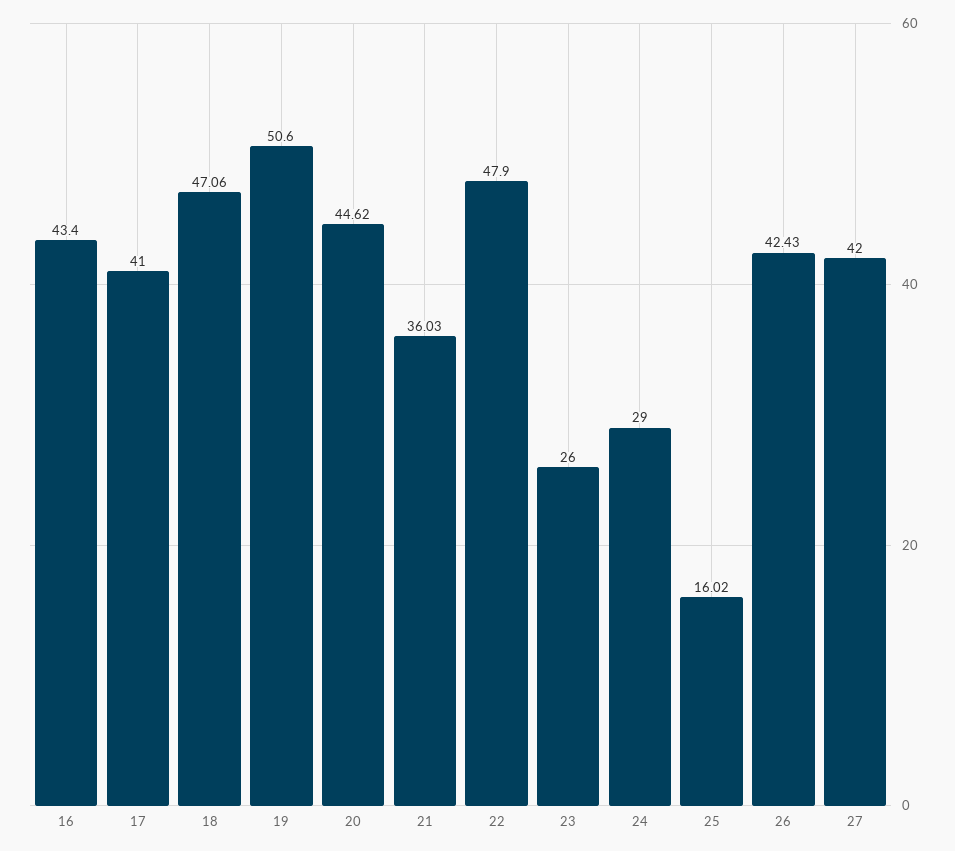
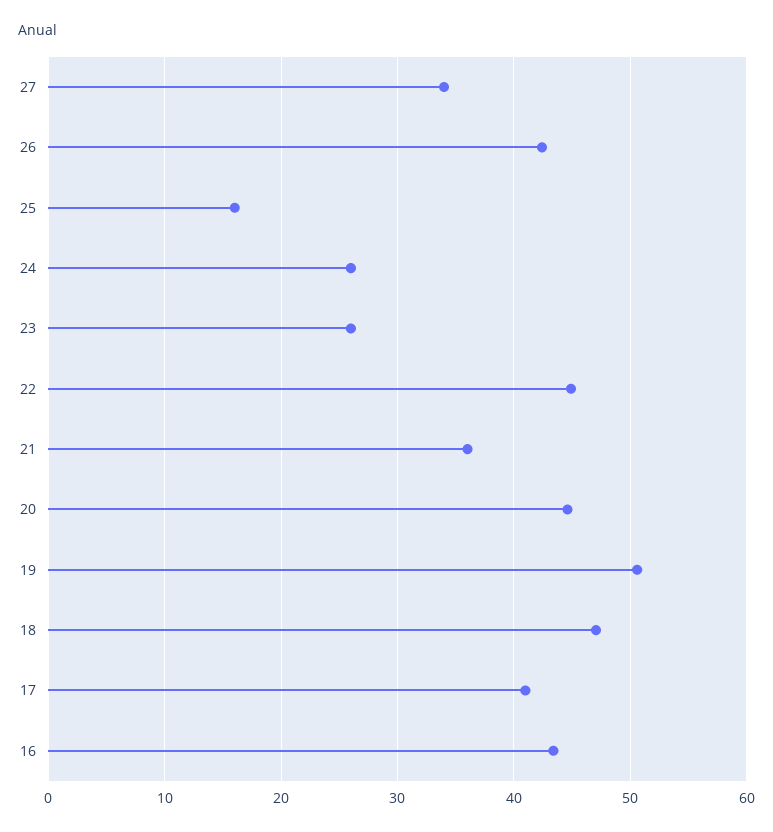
22: 47.9 -> 45
24: 29 -> 26
27: 42 -> 34

